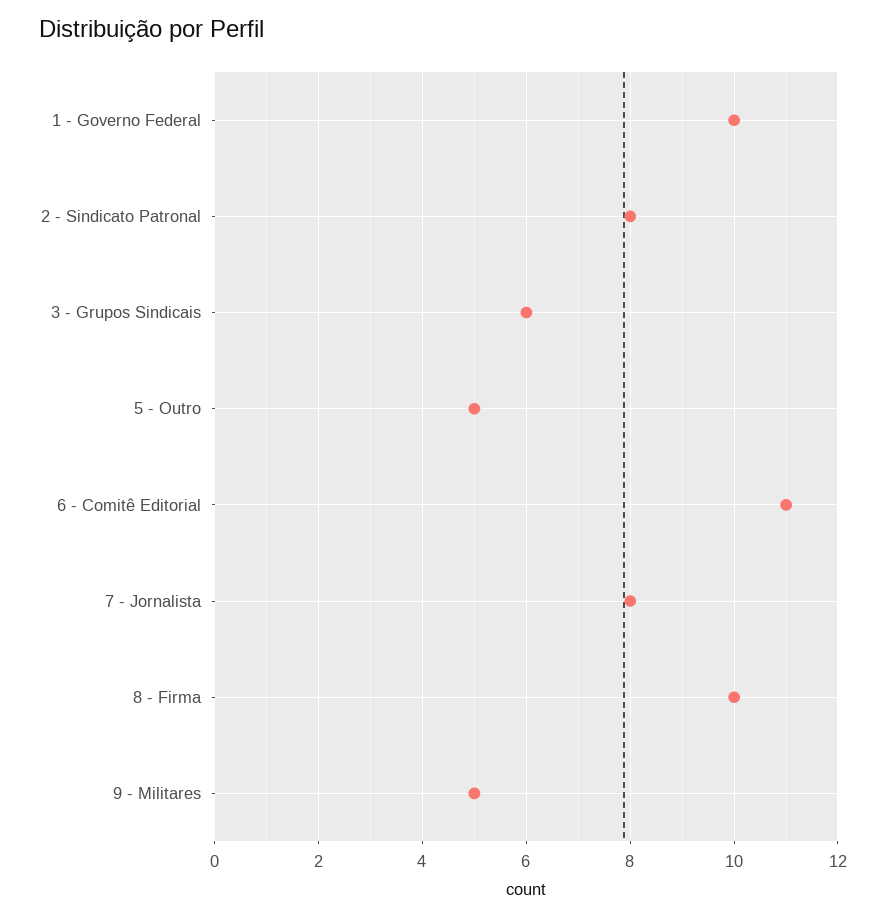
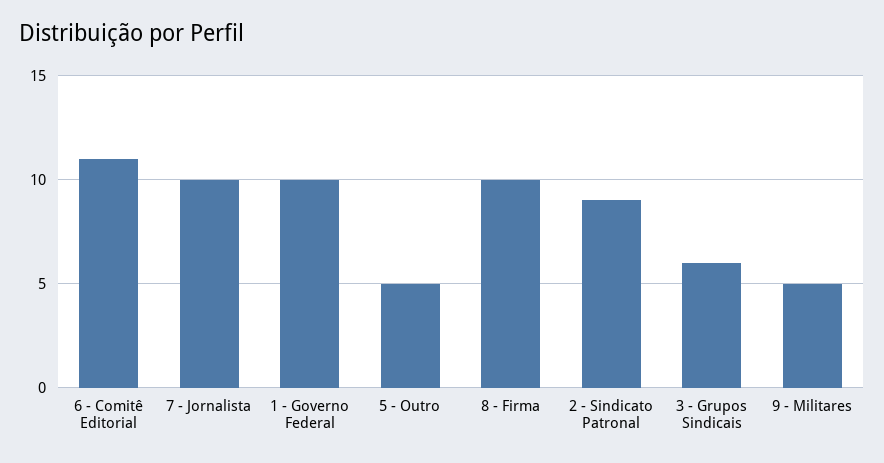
2 - Sindicato Patronal: 8 -> 9
7 - Jornalista: 8 -> 10

